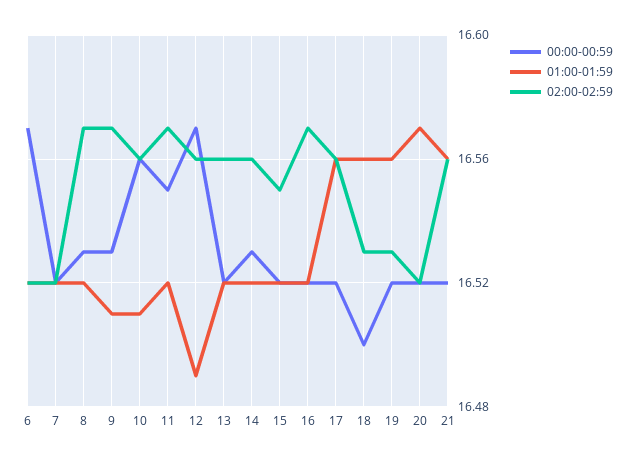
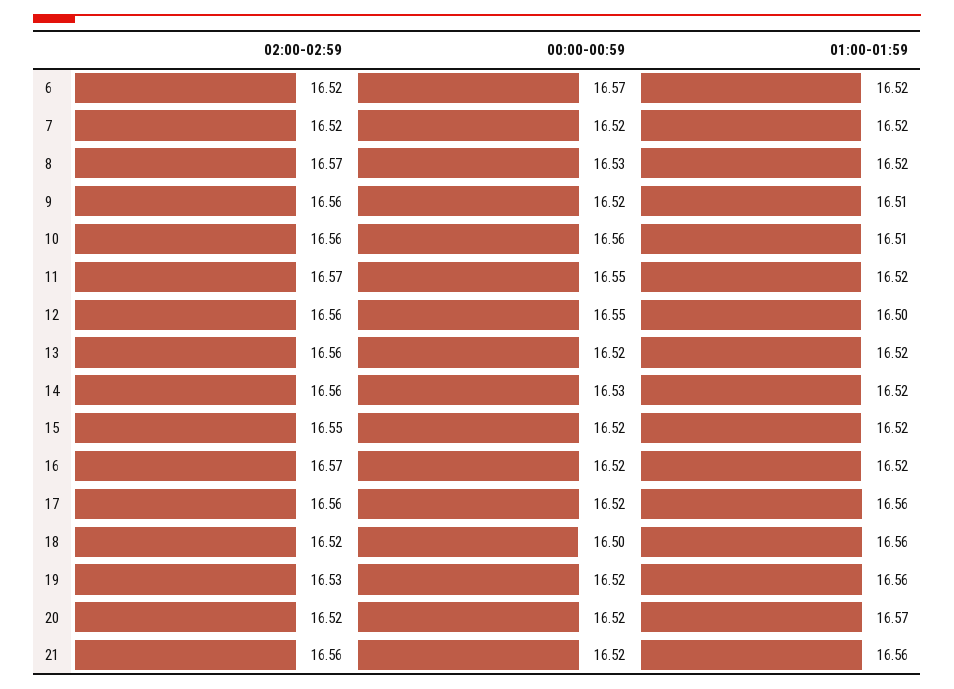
00:00-00:59, 9: 16.53 -> 16.52
02:00-02:59, 9: 16.57 -> 16.56
00:00-00:59, 12: 16.57 -> 16.55
01:00-01:59, 12: 16.49 -> 16.5
02:00-02:59, 18: 16.53 -> 16.52

